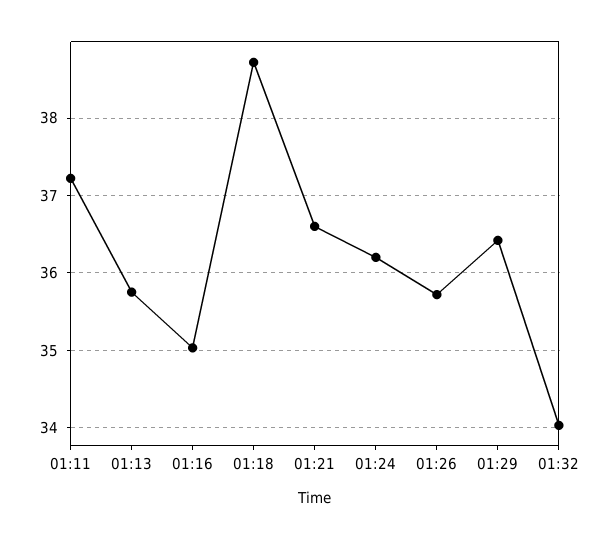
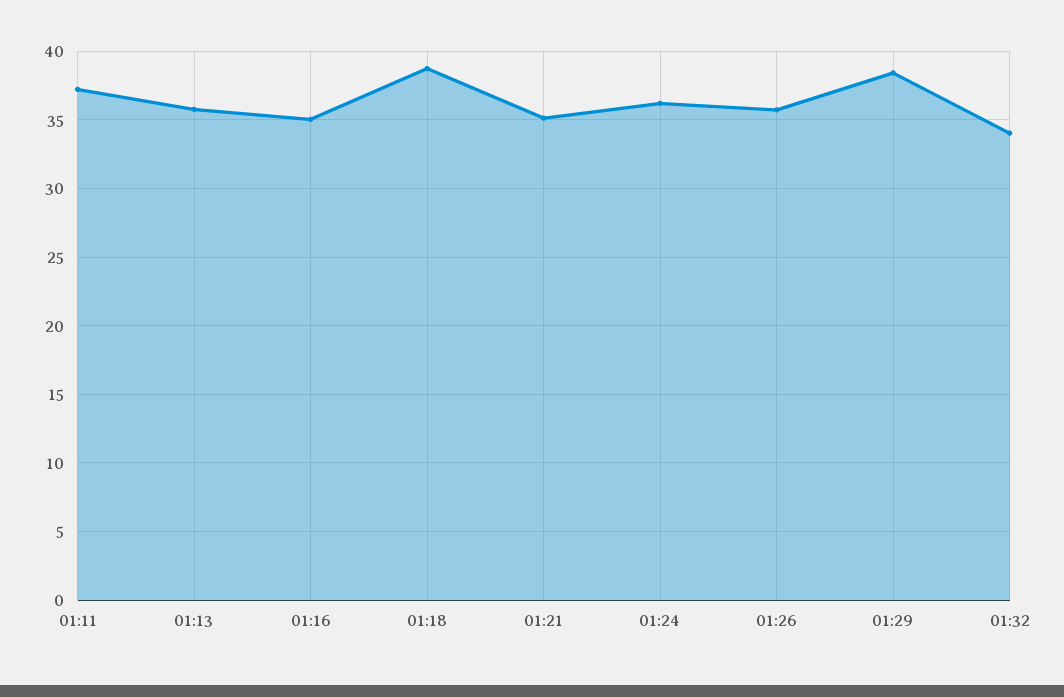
01:21: 36.6 -> 35
01:29: 36.4 -> 38.5

